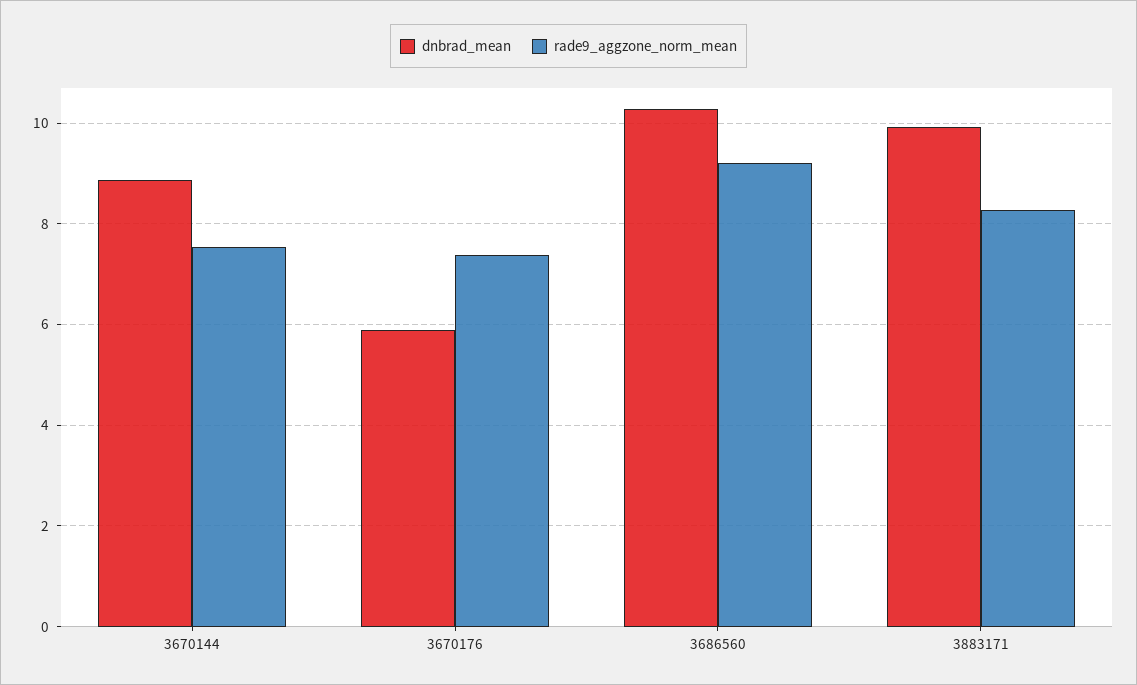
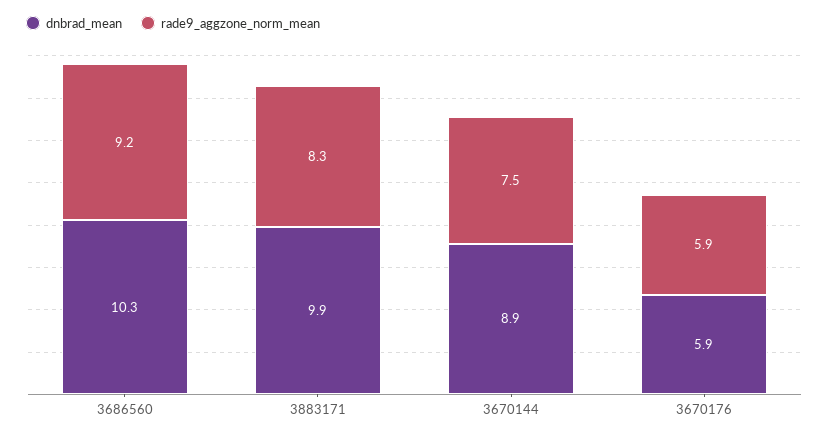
rade9_aggzone_norm_mean, 3670176: 7.4 -> 5.9

